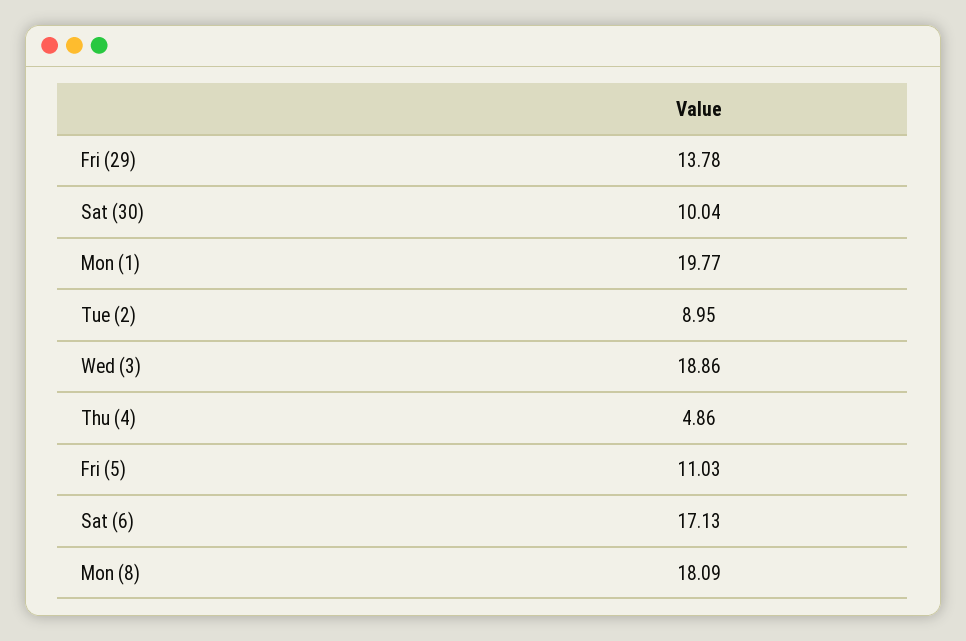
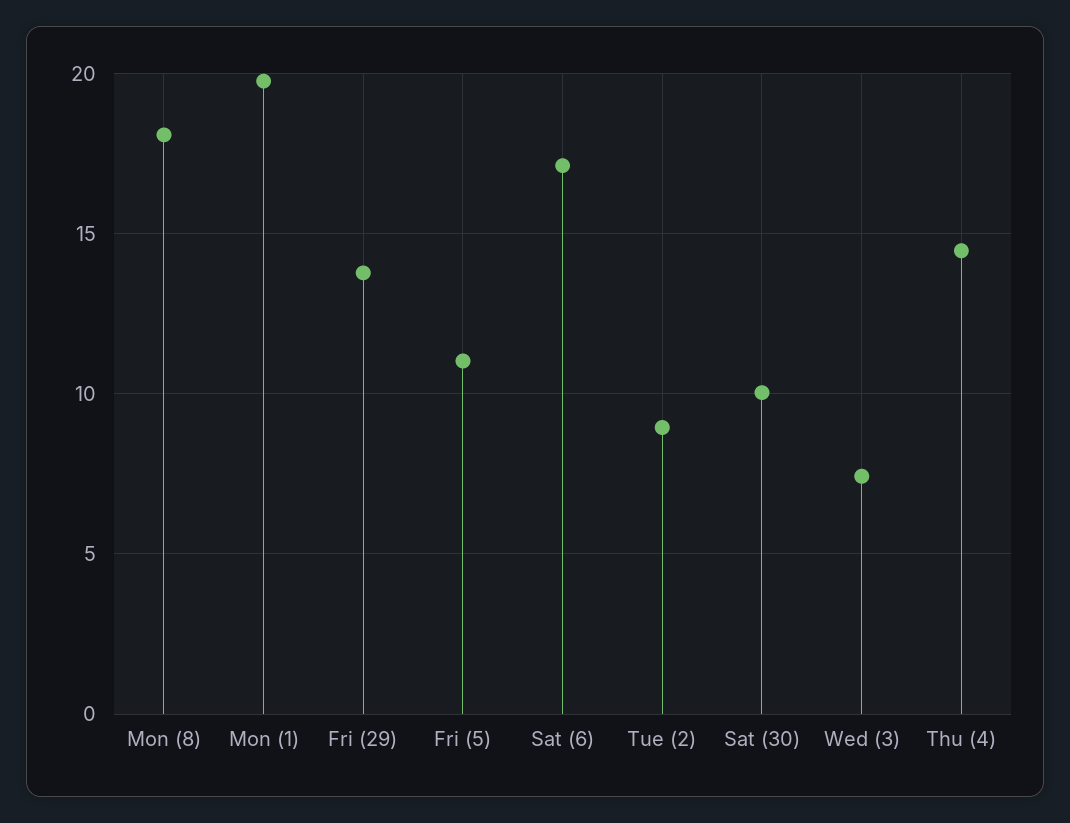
Wed (3): 18.86 -> 7.5
Thu (4): 4.86 -> 14.5

